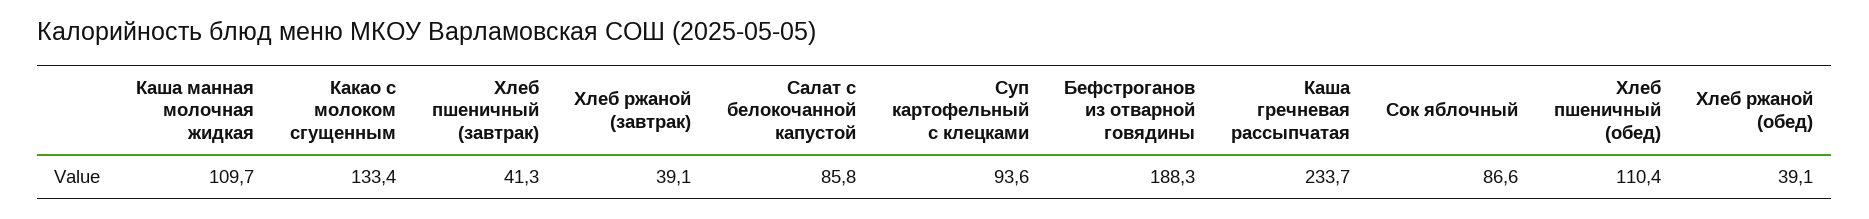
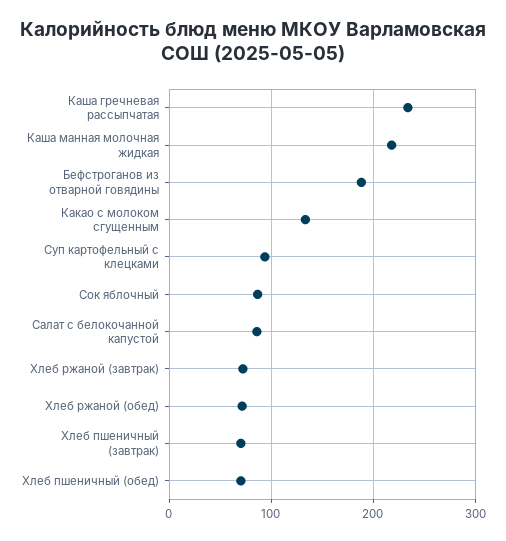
Каша манная молочная жидкая: 109.7 -> 220
Хлеб пшеничный (завтрак): 41.3 -> 70
Хлеб ржаной (завтрак): 39.1 -> 70
Хлеб пшеничный (обед): 110.4 -> 70
Хлеб ржаной (обед): 39.1 -> 70

